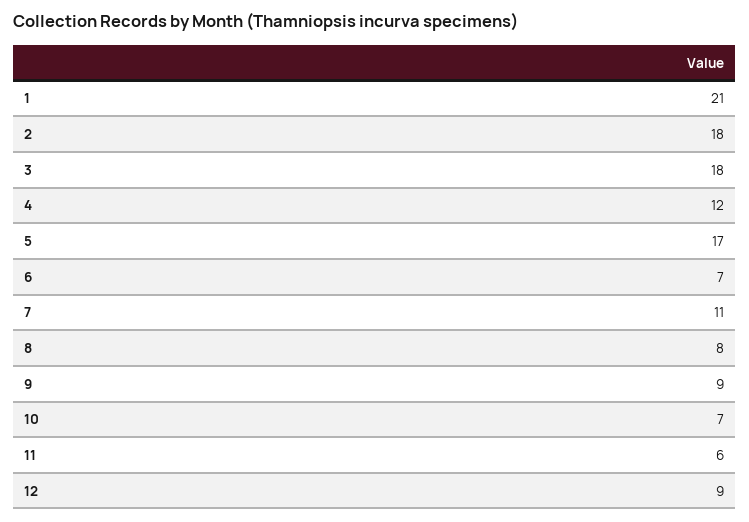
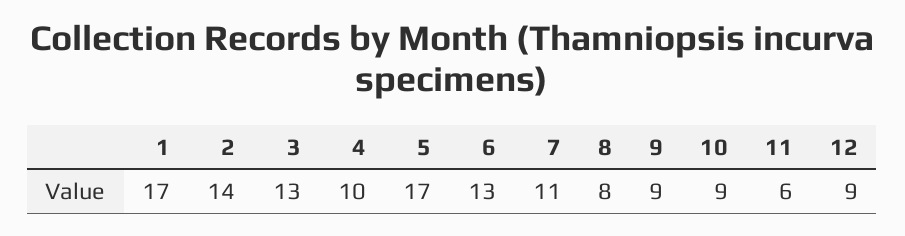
1: 21 -> 17
2: 18 -> 14
3: 18 -> 13
4: 12 -> 10
6: 7 -> 13
10: 7 -> 9

